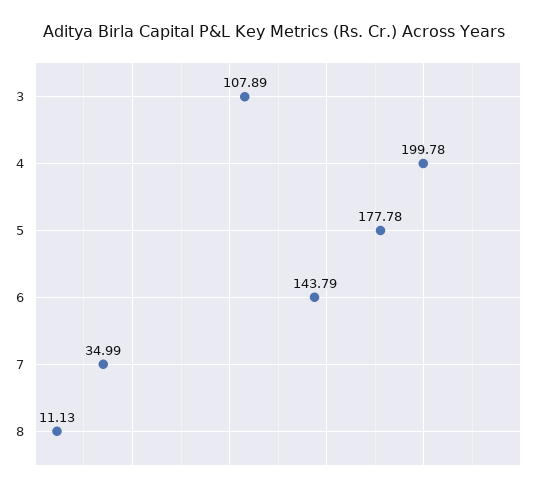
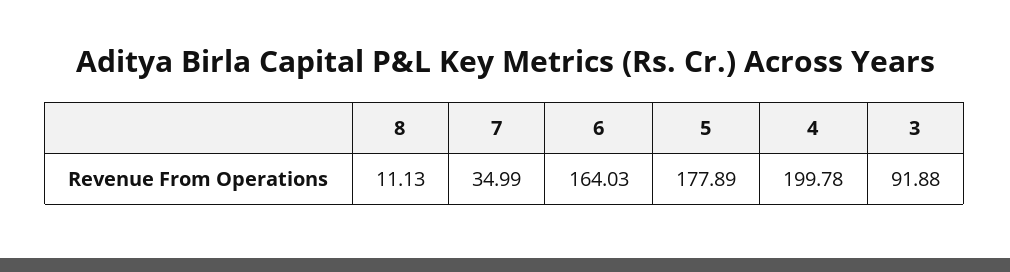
3: 107.89 -> 91.88
5: 177.78 -> 177.89
6: 143.79 -> 164.03

